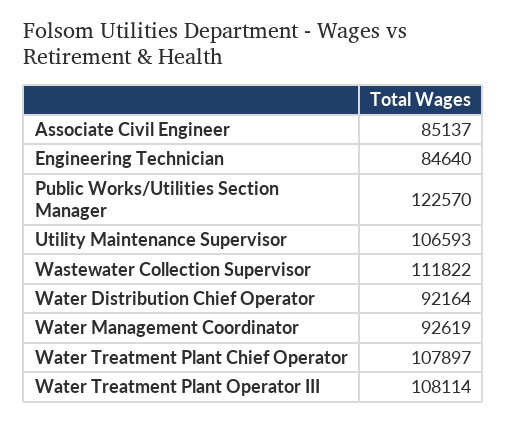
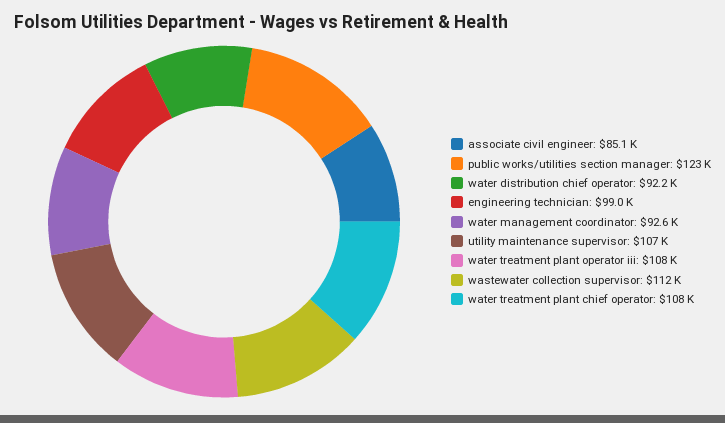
Engineering Technician: 84640 -> 99000

